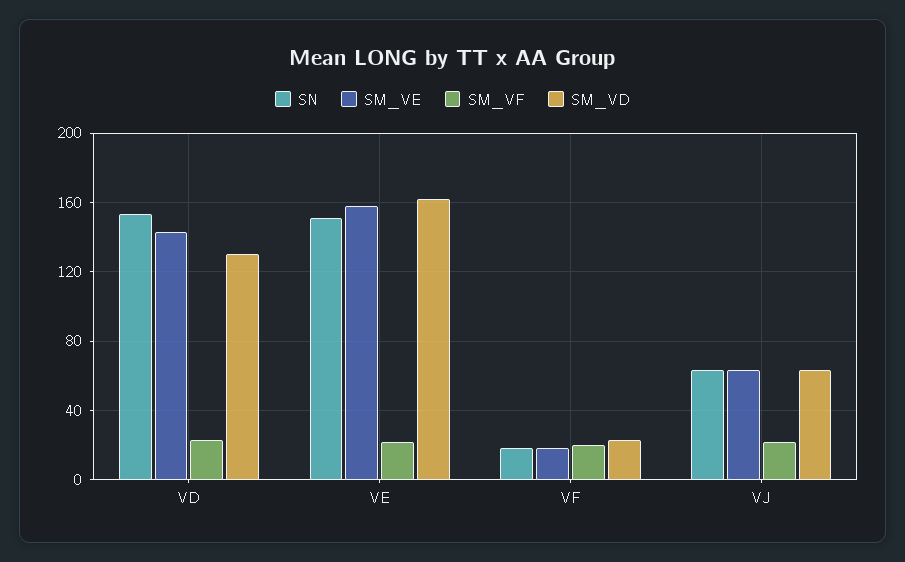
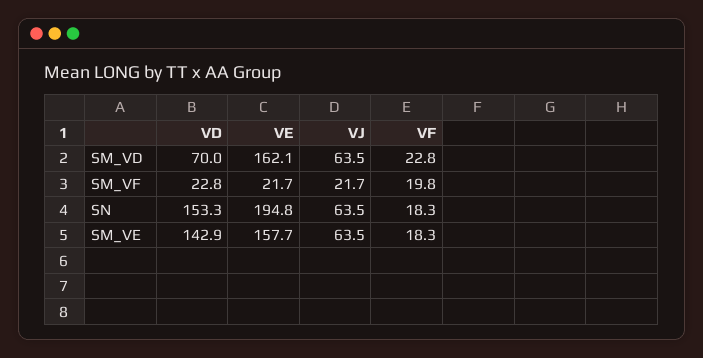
SM_VD, VD: 130 -> 70
SN, VE: 150 -> 194.8

